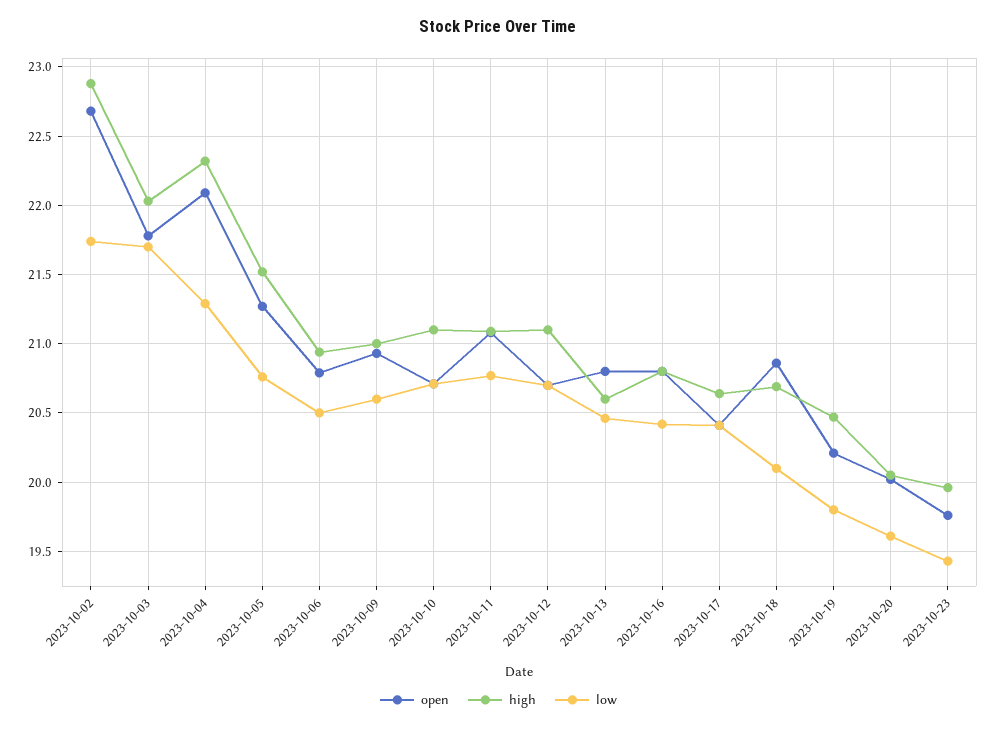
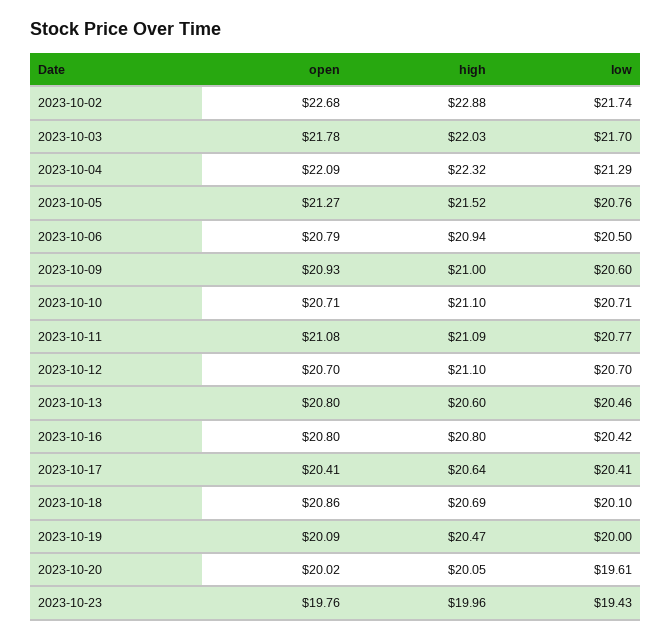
open, 2023-10-19: 20.2 -> 20.09
low, 2023-10-19: 19.8 -> 20

